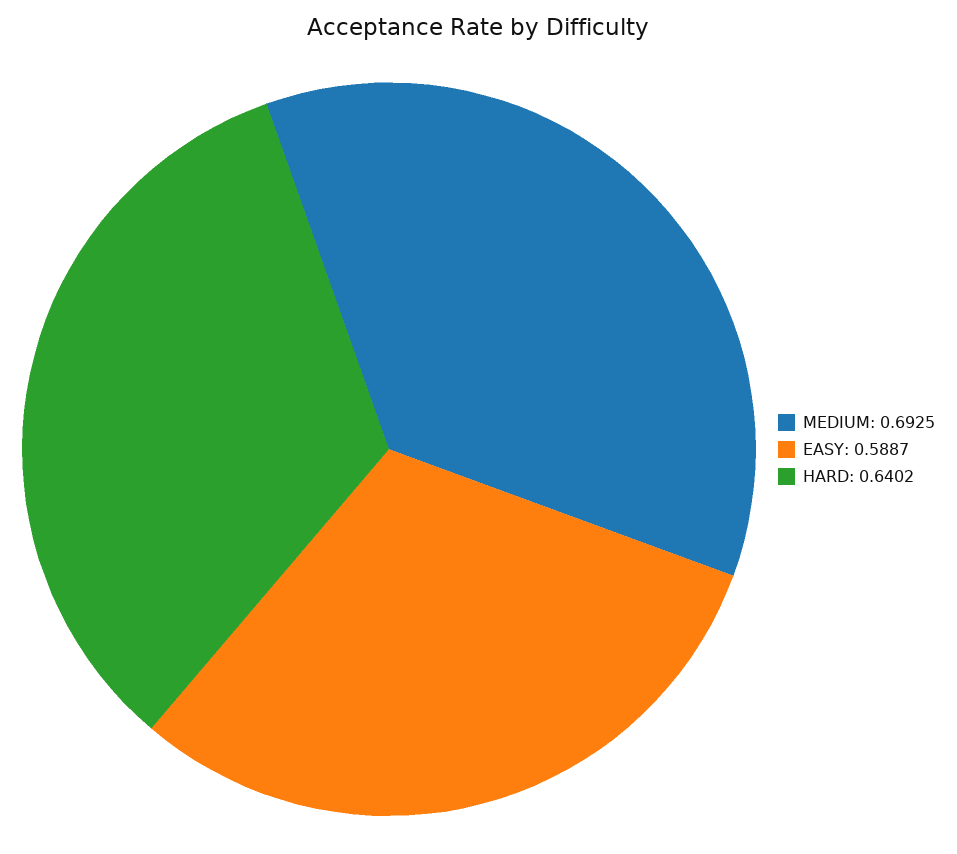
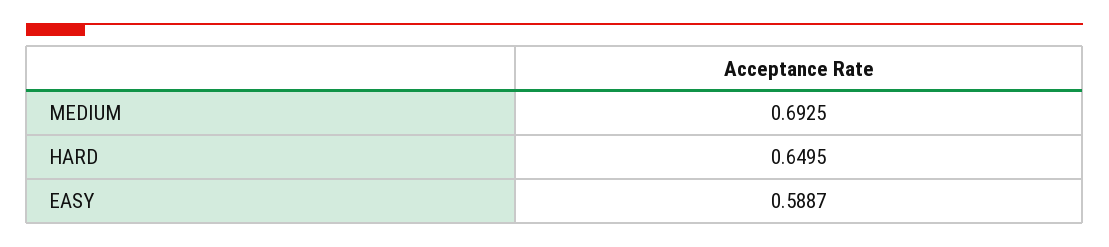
HARD: 0.6402 -> 0.6495

